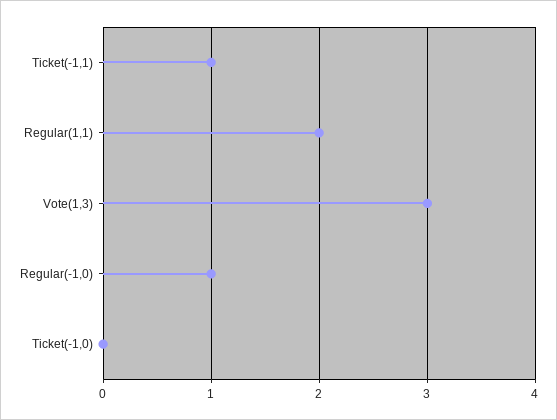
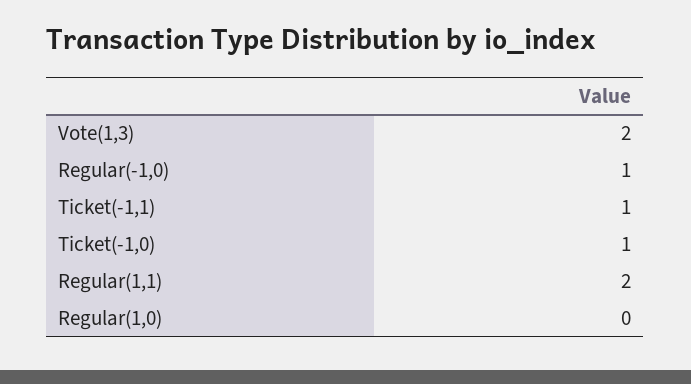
Vote(1,3): 3 -> 2
Ticket(-1,0): 0 -> 1
Regular(1,0): none -> 0

